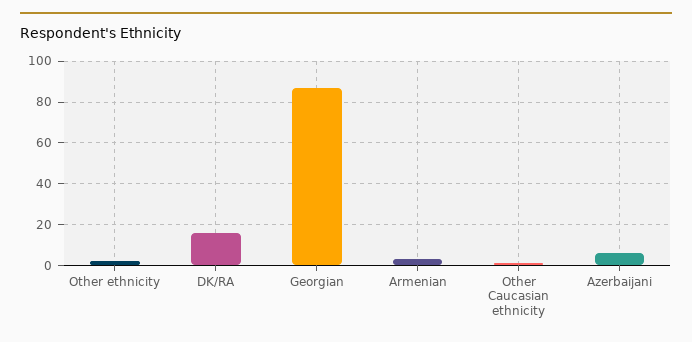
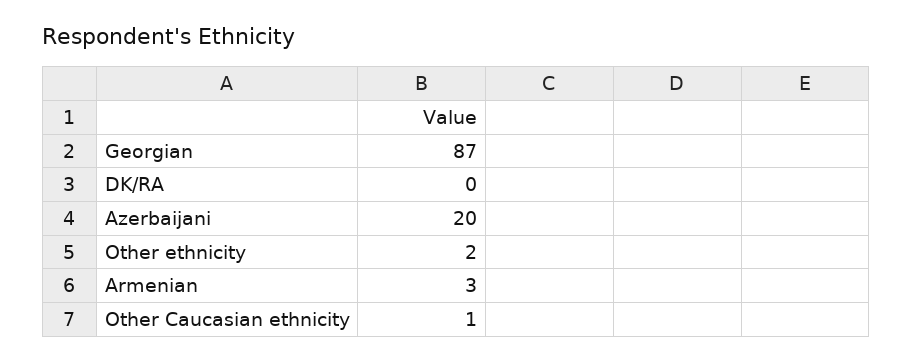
DK/RA: 15 -> 0
Azerbaijani: 5 -> 20

